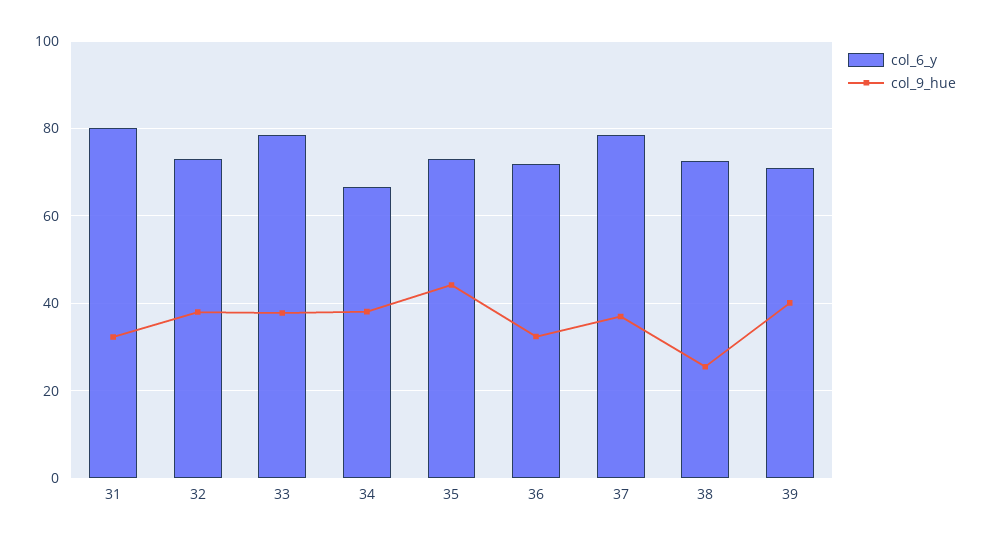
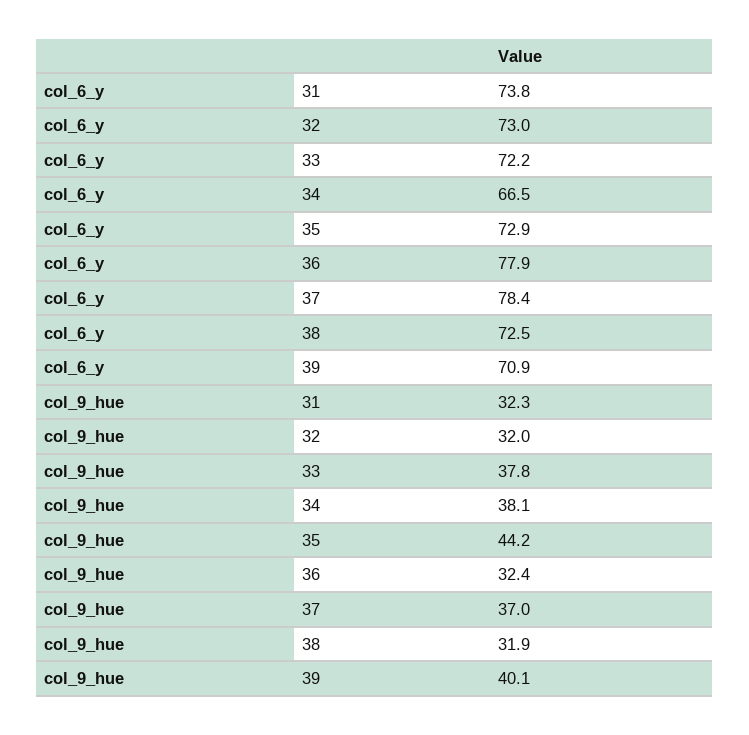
col_6_y, 31: 80 -> 73.8
col_9_hue, 32: 38 -> 32
col_6_y, 33: 78 -> 72.2
col_6_y, 36: 72 -> 77.9
col_9_hue, 38: 26 -> 31.9

